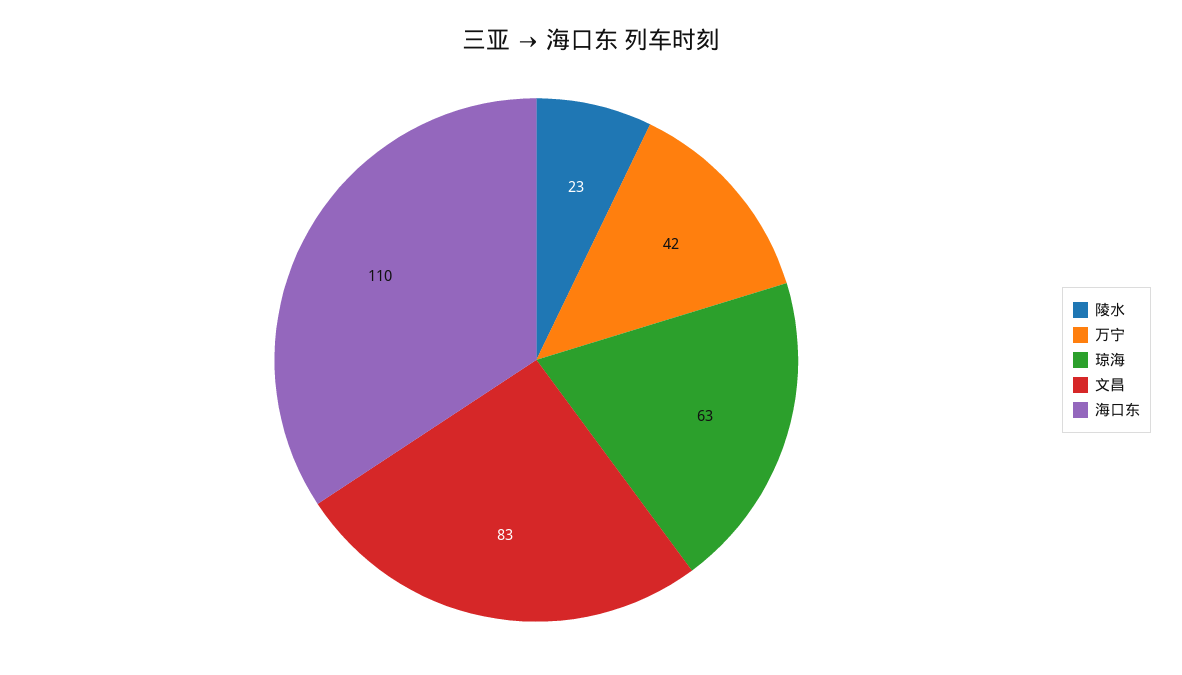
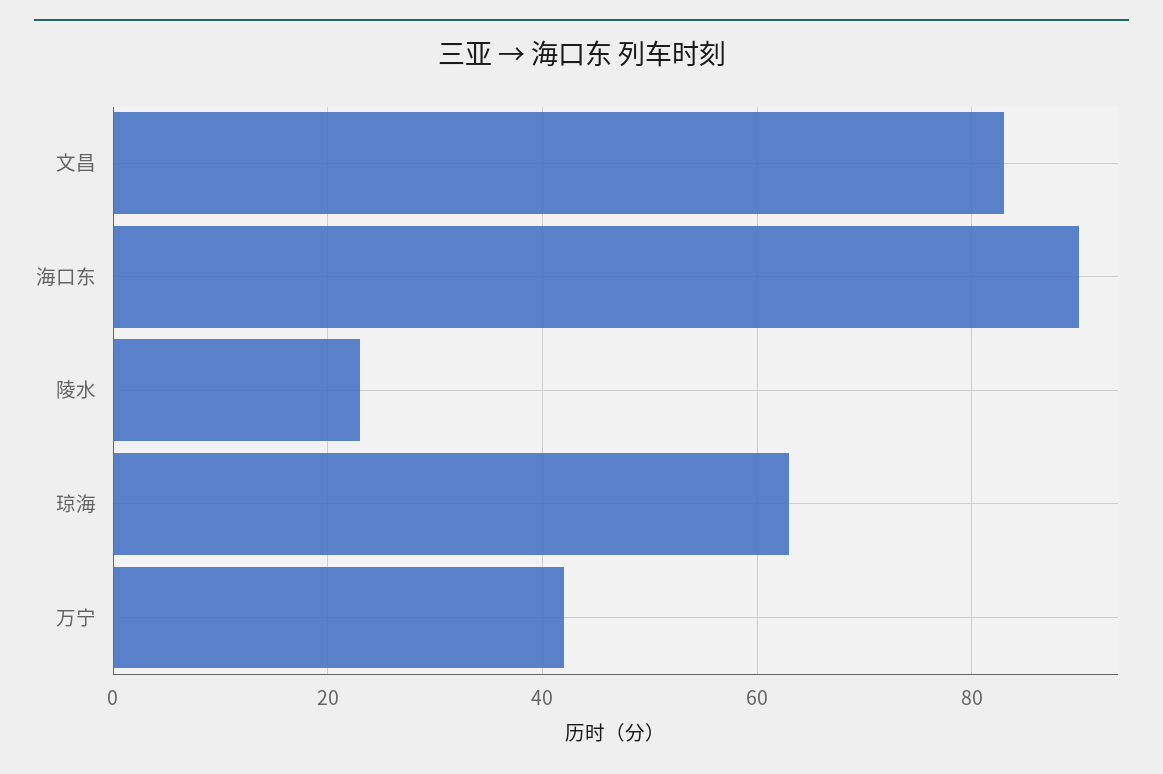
海口东: 110 -> 90

